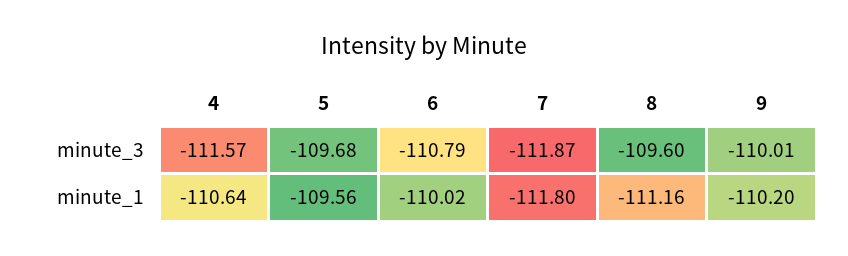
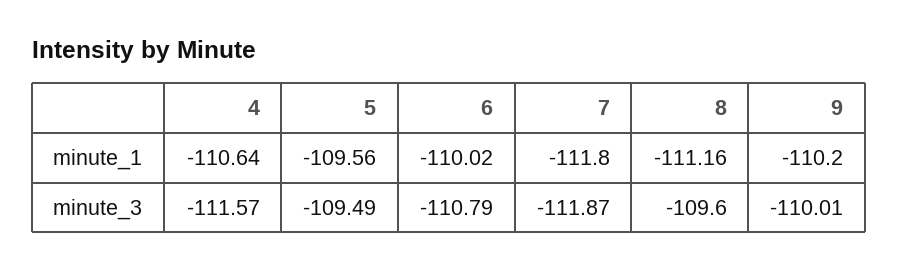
5, minute_3: -109.68 -> -109.49

